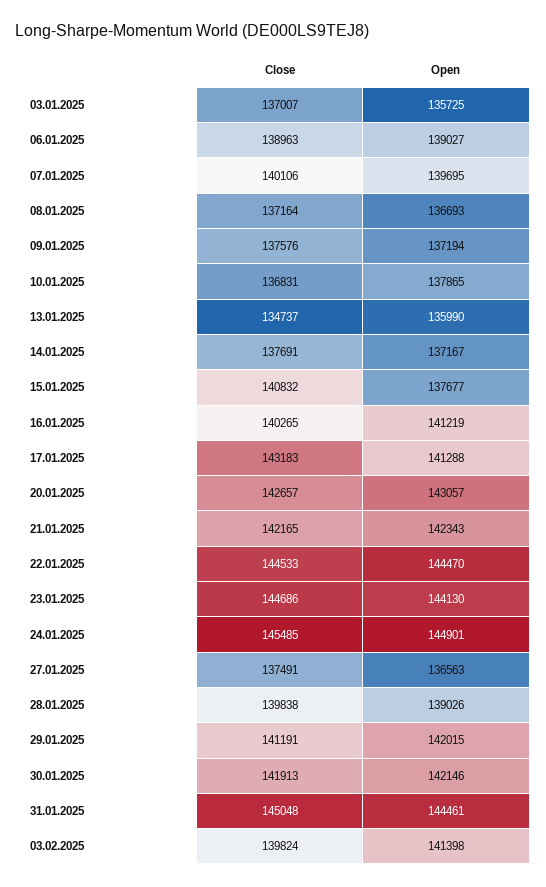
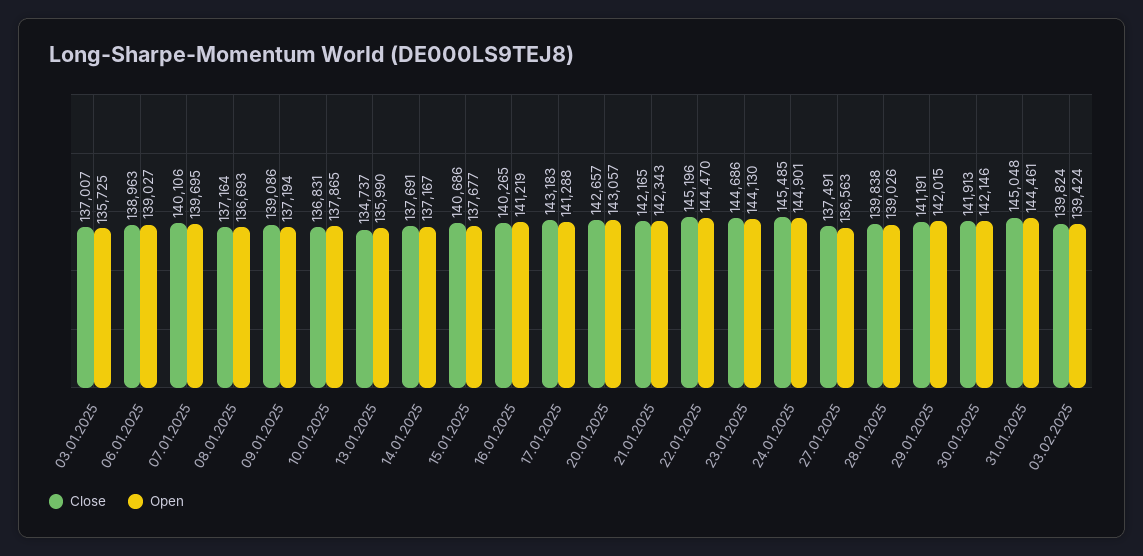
Close, 09.01.2025: 137576 -> 139086
Close, 15.01.2025: 140832 -> 140686
Close, 22.01.2025: 144533 -> 145196
Open, 03.02.2025: 141398 -> 139424

